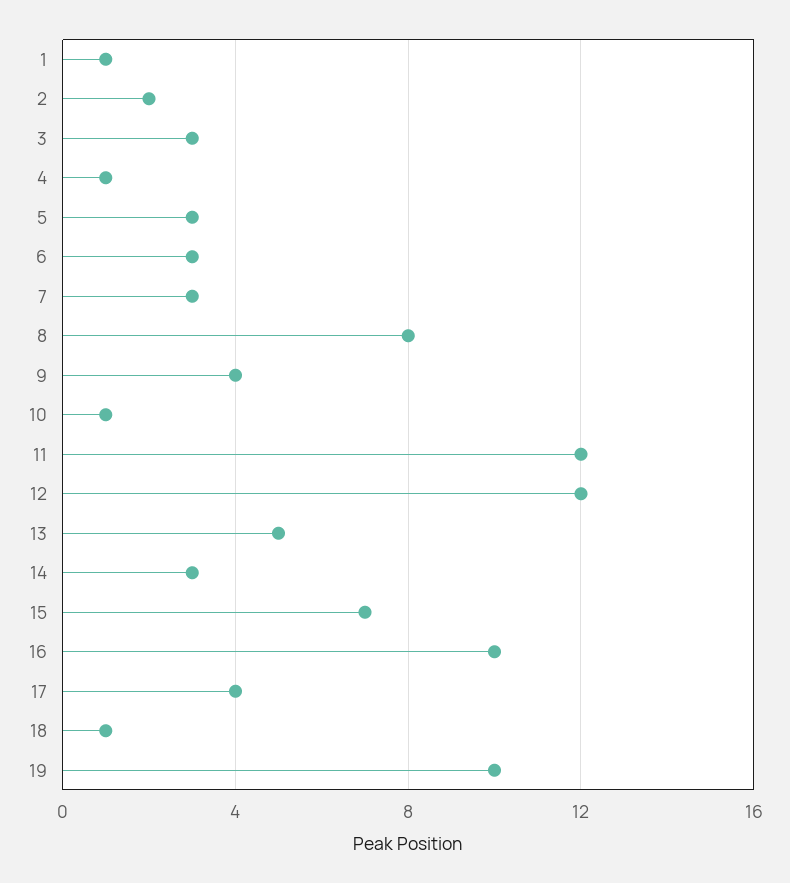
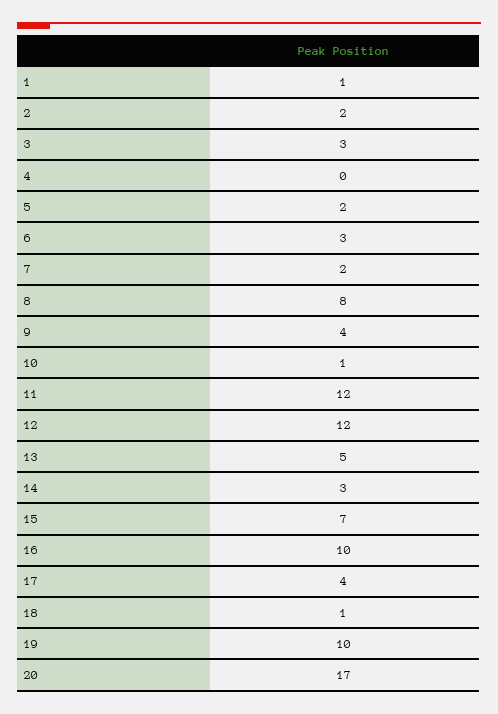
4: 1 -> 0
5: 3 -> 2
7: 3 -> 2
20: none -> 17

